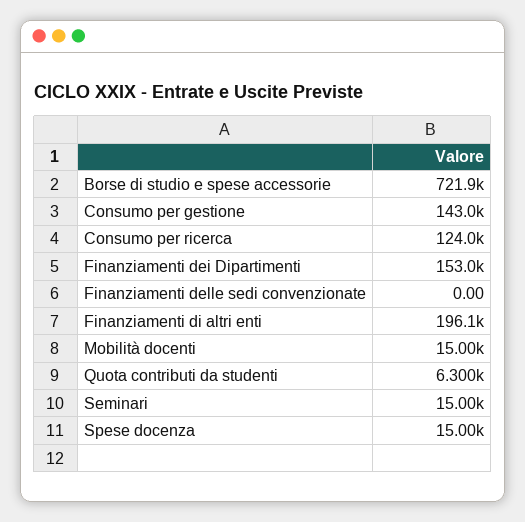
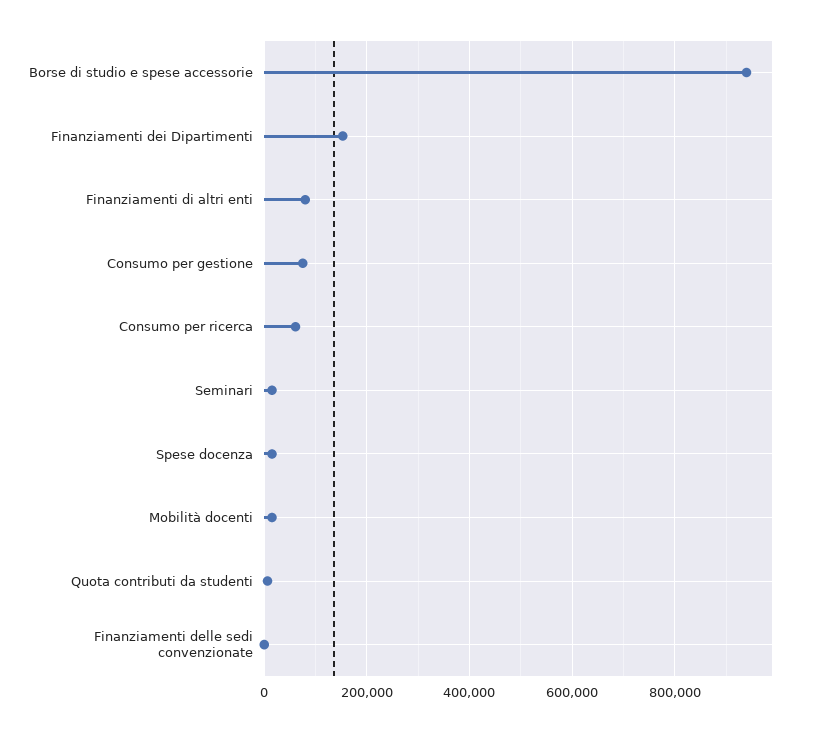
Borse di studio e spese accessorie: 721900 -> 940000
Consumo per gestione: 143000 -> 80000
Consumo per ricerca: 124000 -> 60000
Finanziamenti di altri enti: 196100 -> 80000

